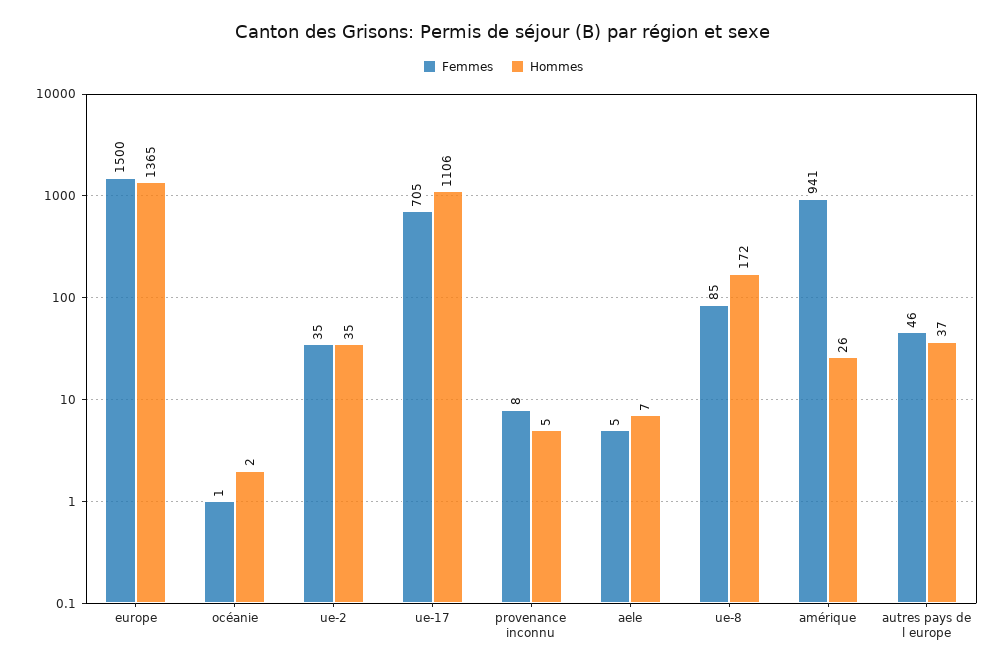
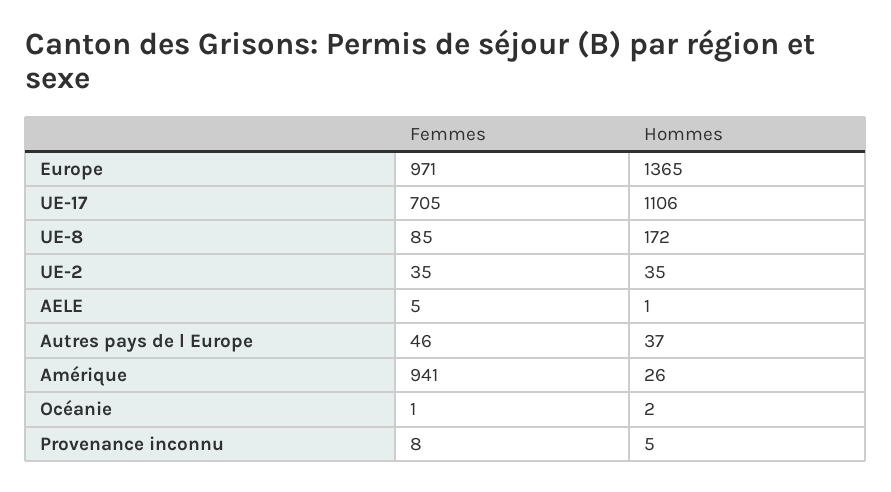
Femmes, europe: 1500 -> 971
Hommes, aele: 7 -> 1

